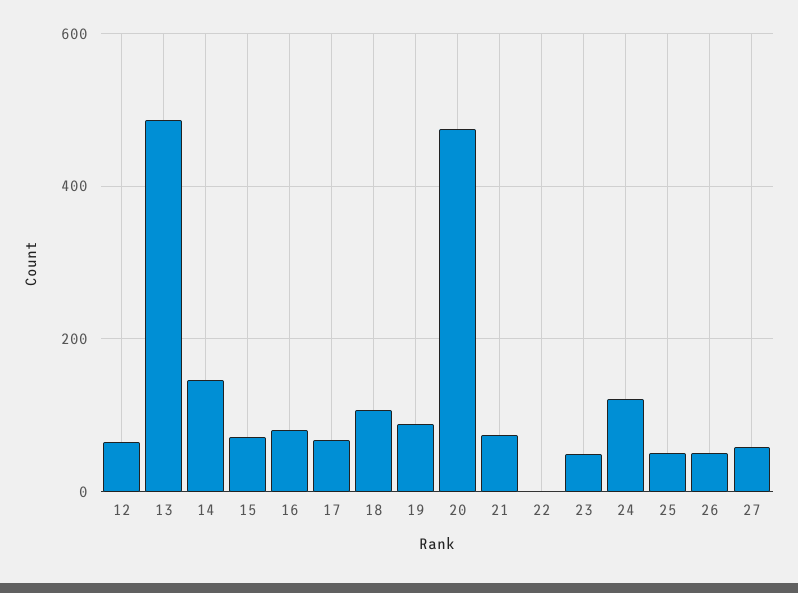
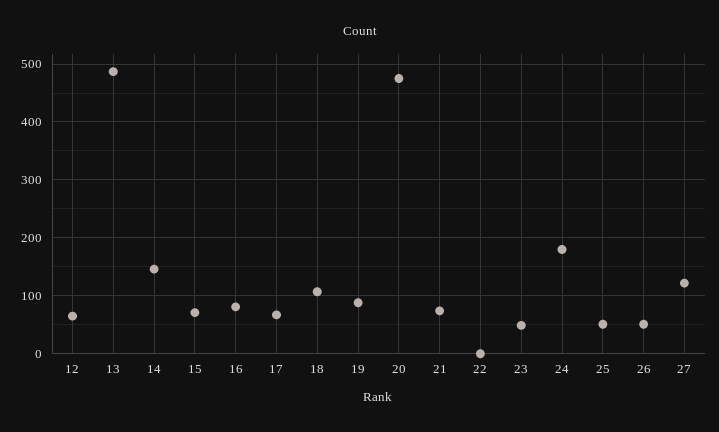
24: 120 -> 180
27: 60 -> 120

